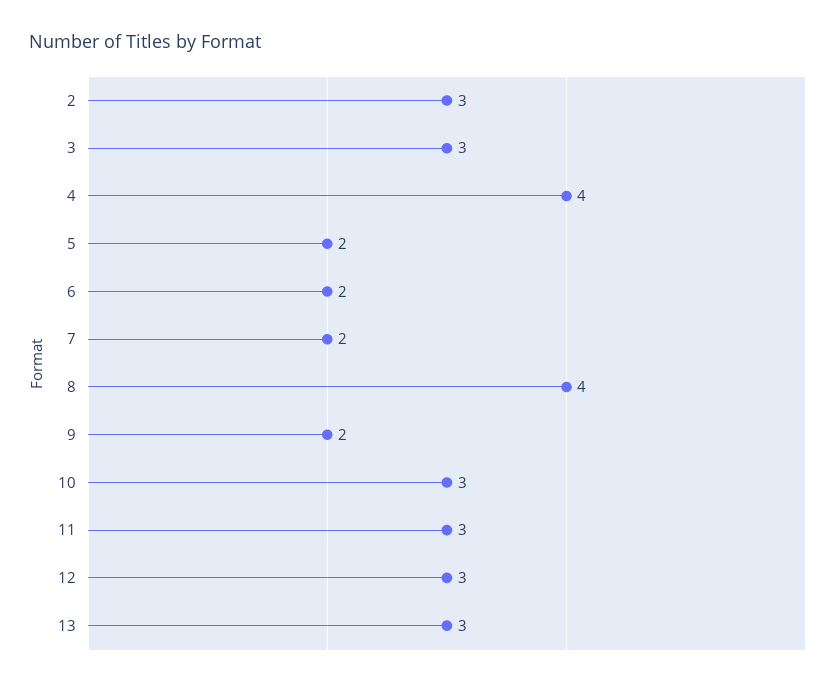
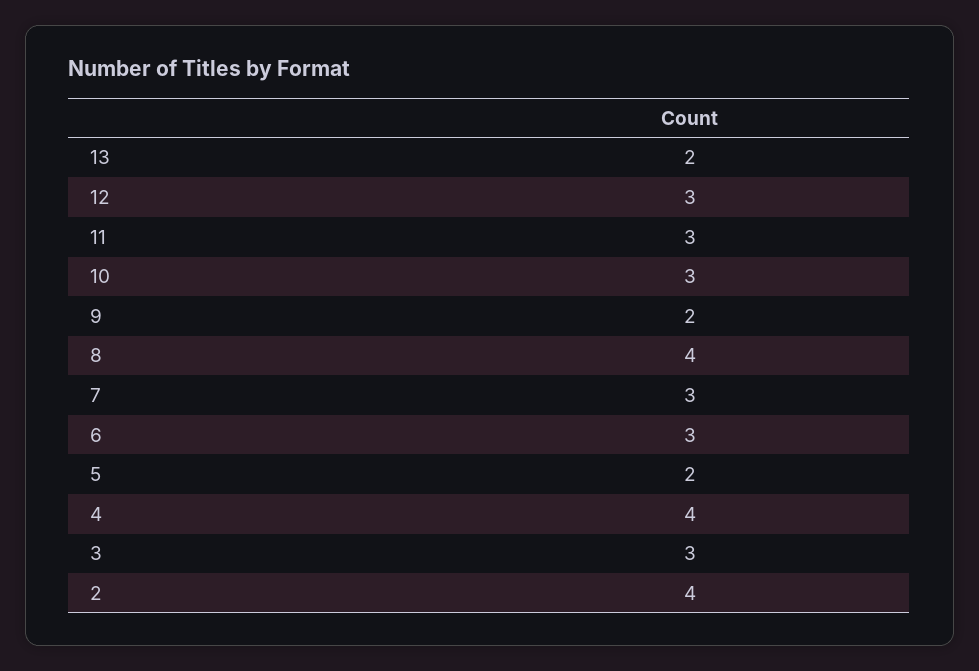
2: 3 -> 4
6: 2 -> 3
7: 2 -> 3
13: 3 -> 2

